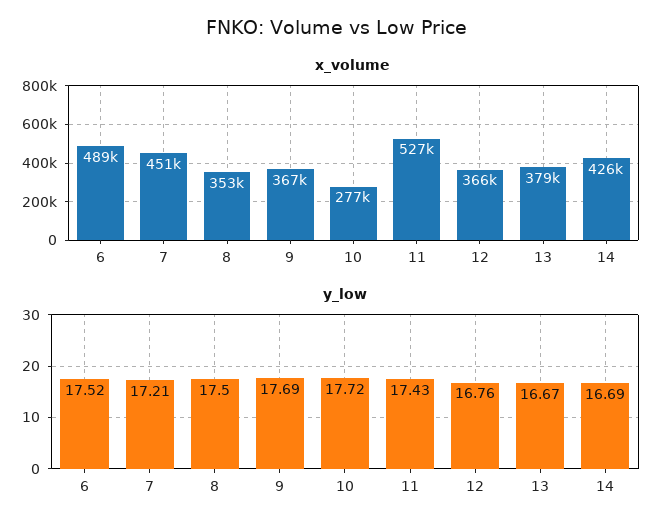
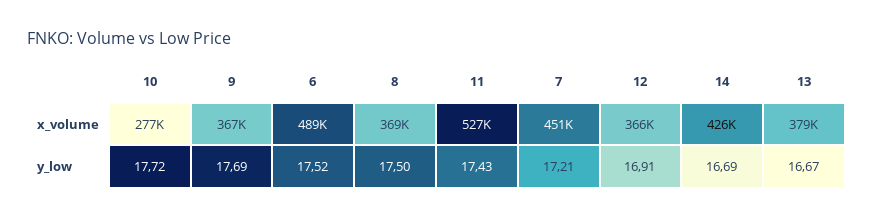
x_volume, 8: 353000 -> 369000
y_low, 12: 16.76 -> 16.91

